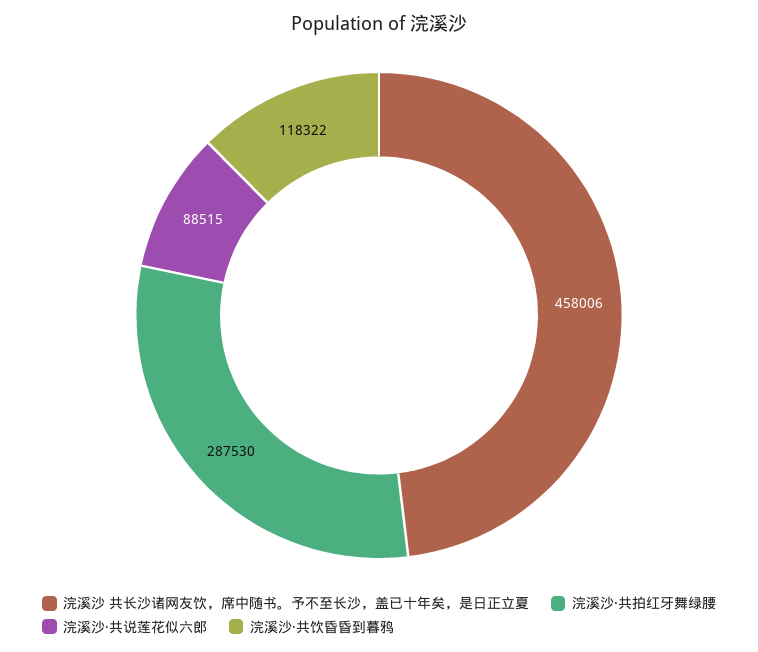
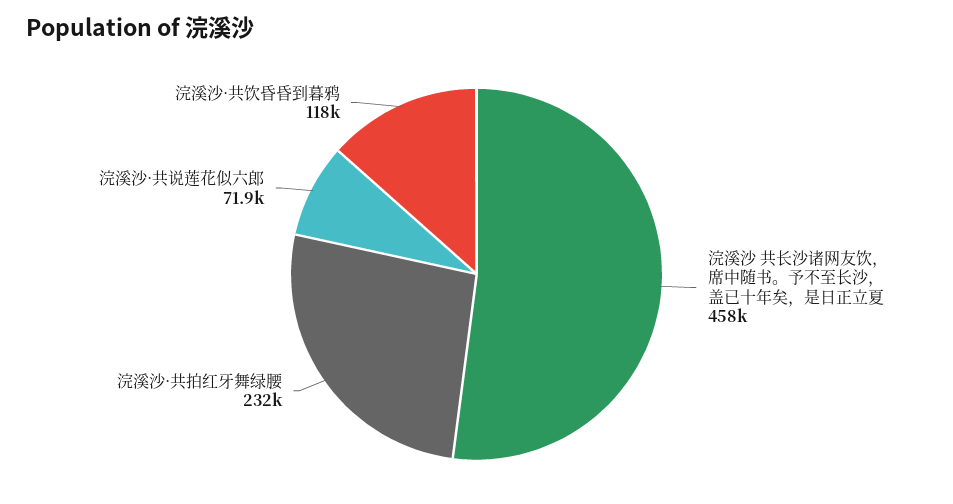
浣溪沙·共拍红牙舞绿腰: 287530 -> 232000
浣溪沙·共说莲花似六郎: 88515 -> 71900

